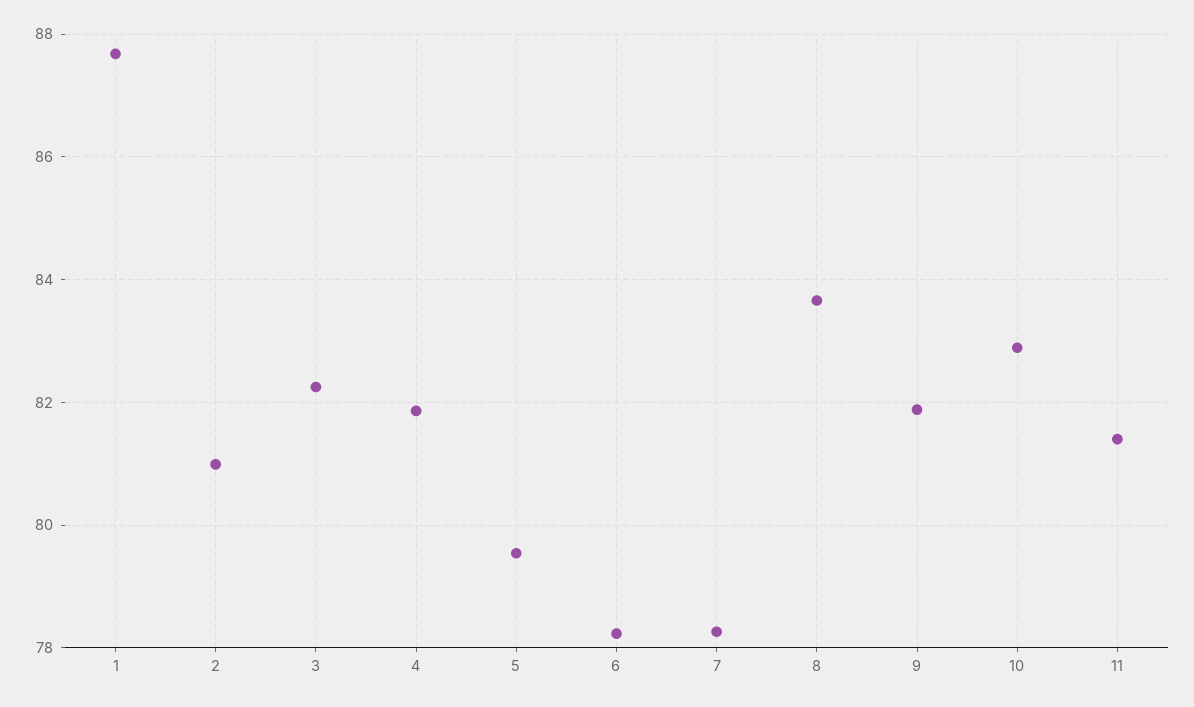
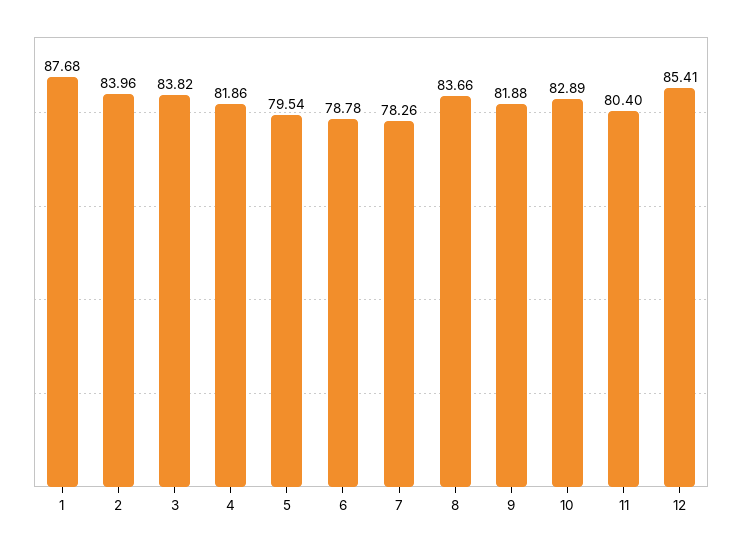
2: 81 -> 83.96
3: 82.2 -> 83.82
6: 78.2 -> 78.78
11: 81.4 -> 80.4
12: none -> 85.41

